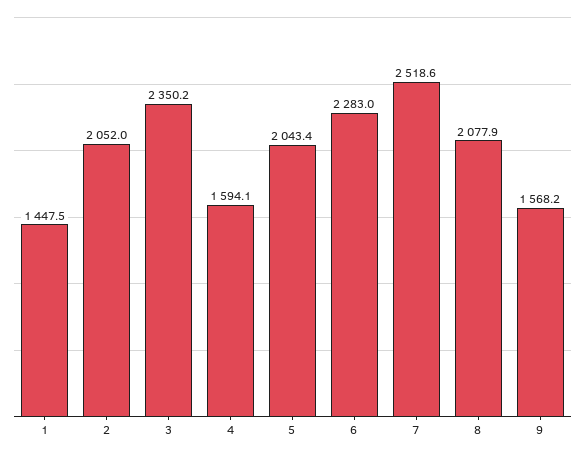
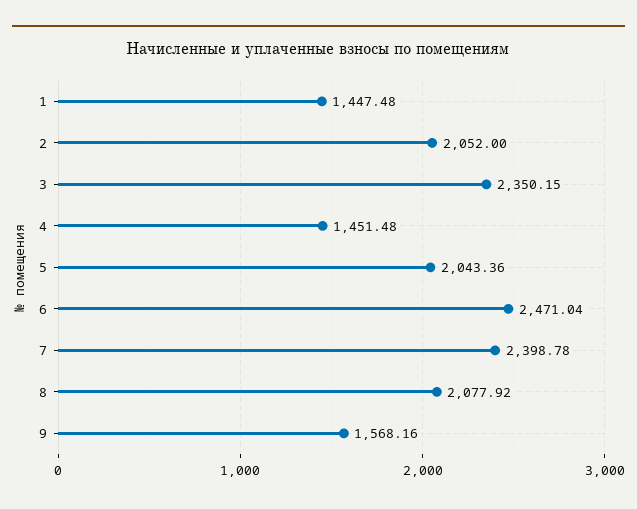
4: 1594.1 -> 1451.48
6: 2283 -> 2471.04
7: 2518.6 -> 2398.78

